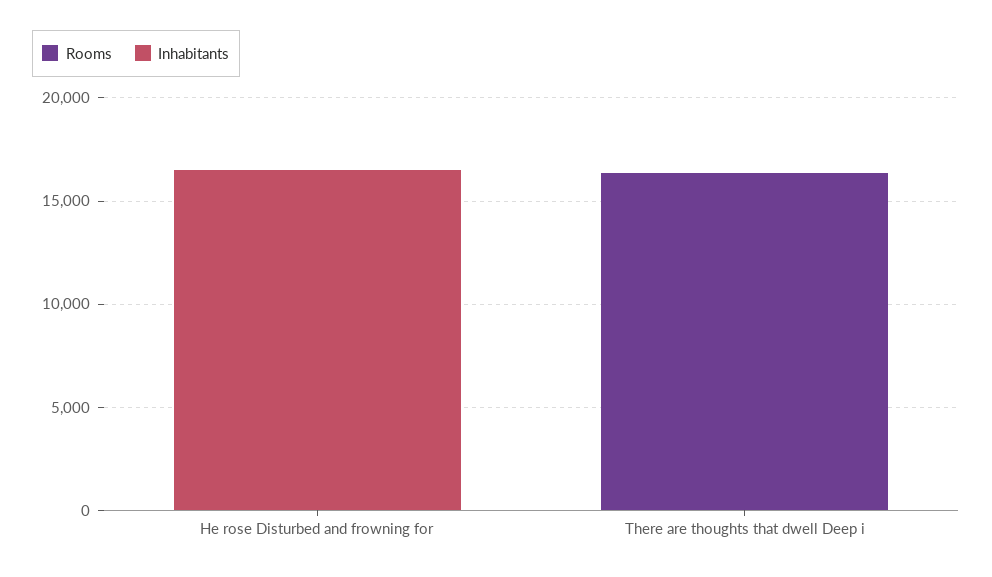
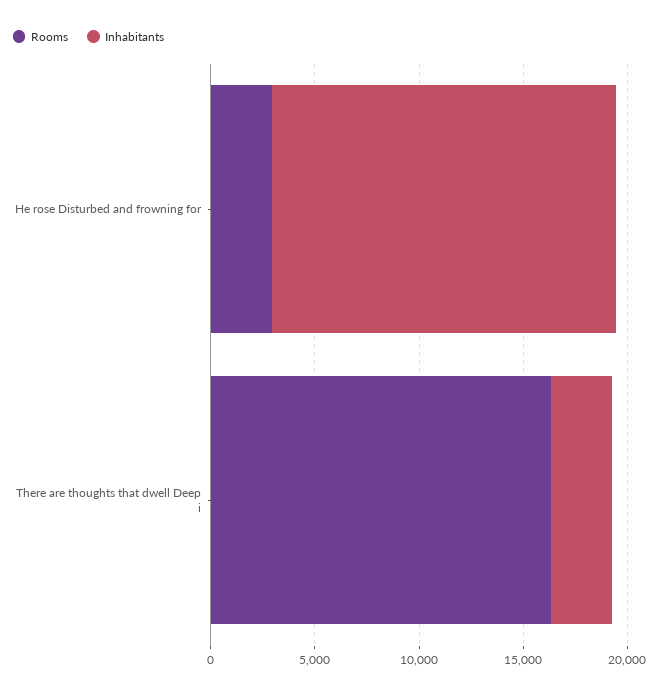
Rooms, He rose Disturbed and frowning for: 0 -> 3000
Inhabitants, There are thoughts that dwell Deep i: 0 -> 3000

